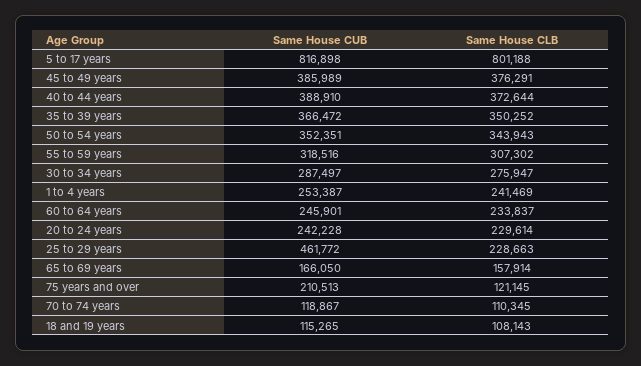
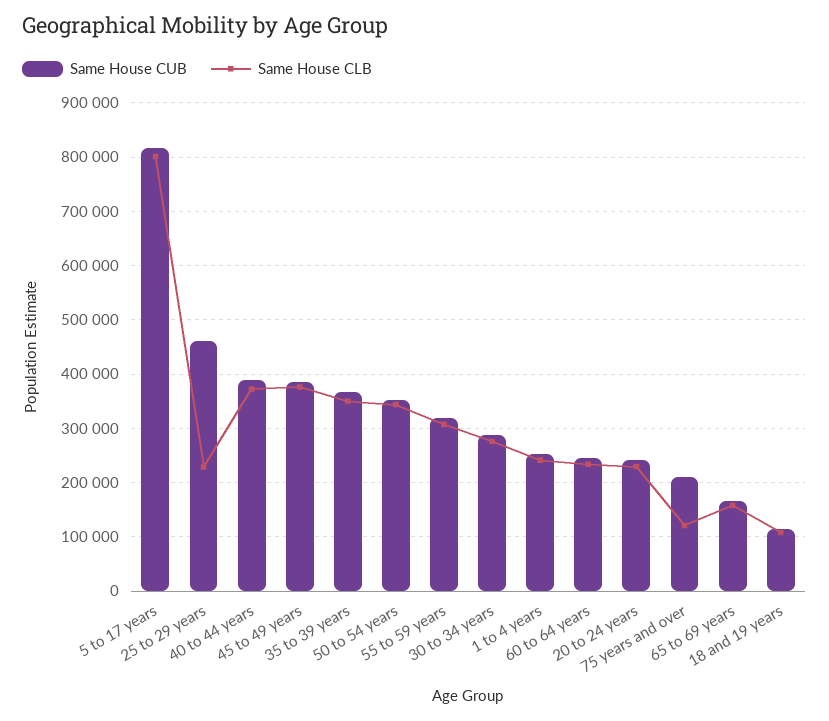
Same House CUB, 70 to 74 years: 118867 -> none
Same House CLB, 70 to 74 years: 110345 -> none

